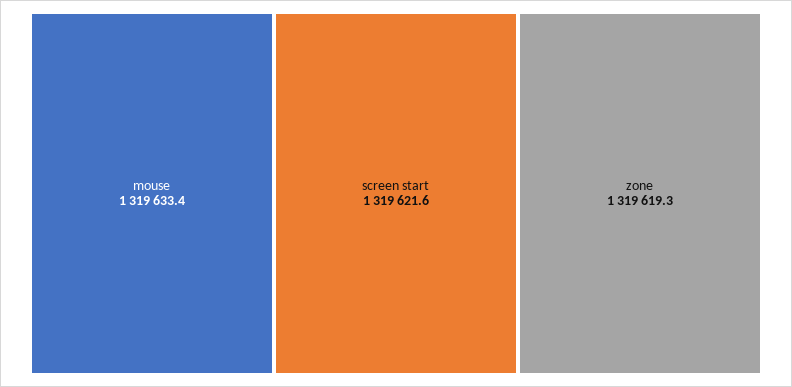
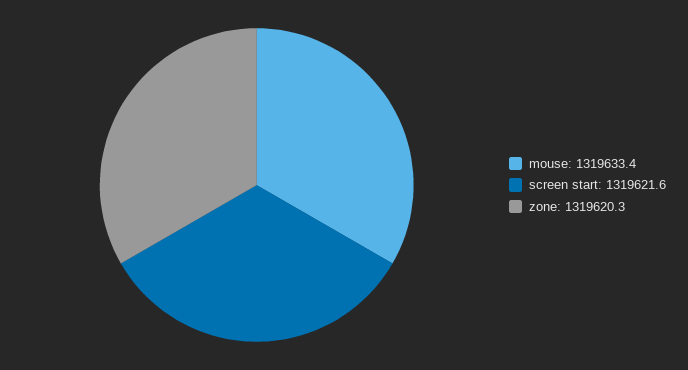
zone: 1319619.3 -> 1319620.3

